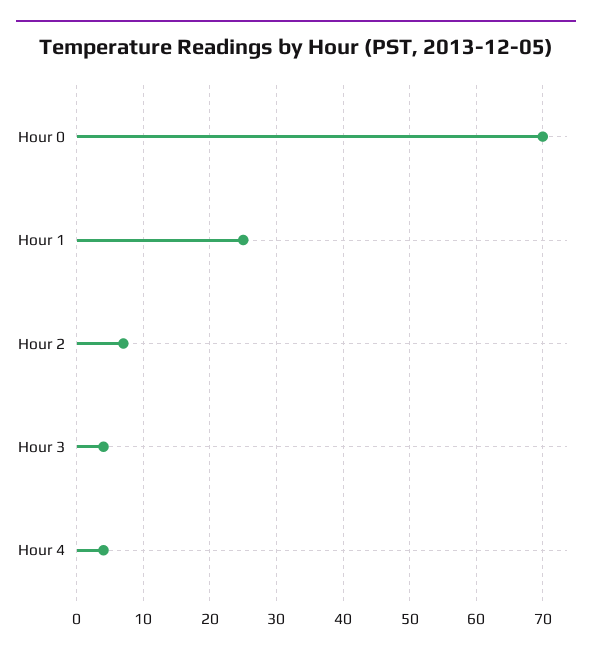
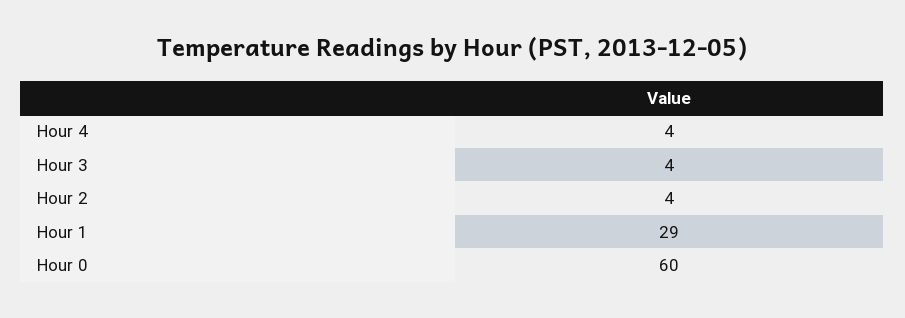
Hour 0: 70 -> 60
Hour 1: 25 -> 29
Hour 2: 7 -> 4

